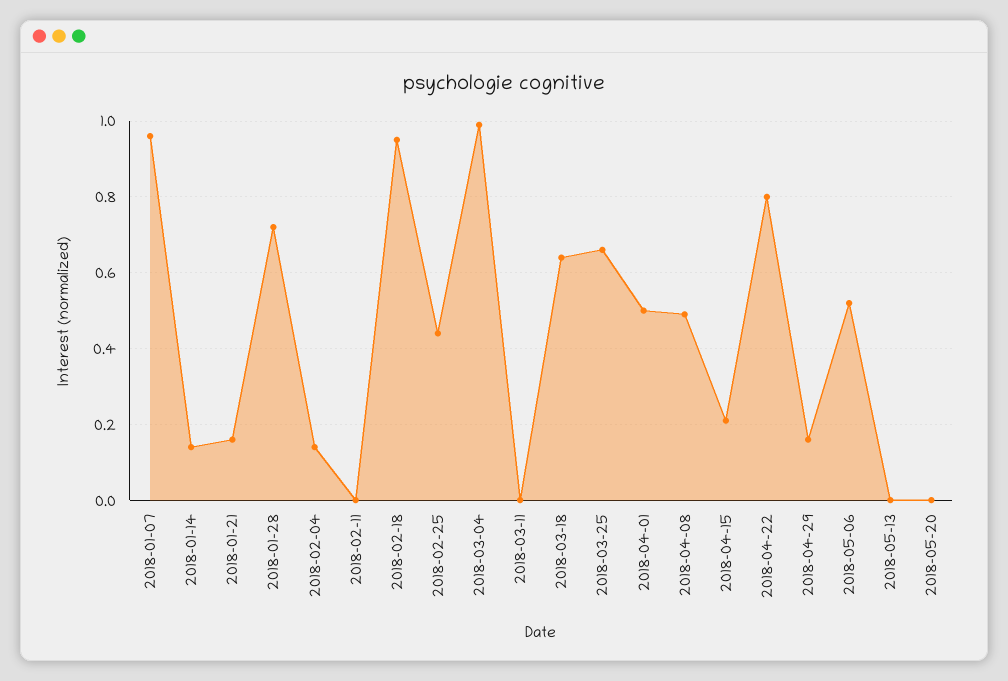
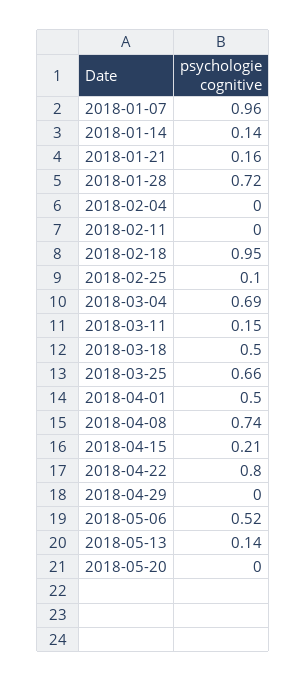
2018-02-04: 0.15 -> 0
2018-02-25: 0.45 -> 0.1
2018-03-04: 1 -> 0.69
2018-03-11: 0 -> 0.15
2018-03-18: 0.65 -> 0.5
2018-04-08: 0.5 -> 0.74
2018-04-29: 0.15 -> 0
2018-05-13: 0 -> 0.14

